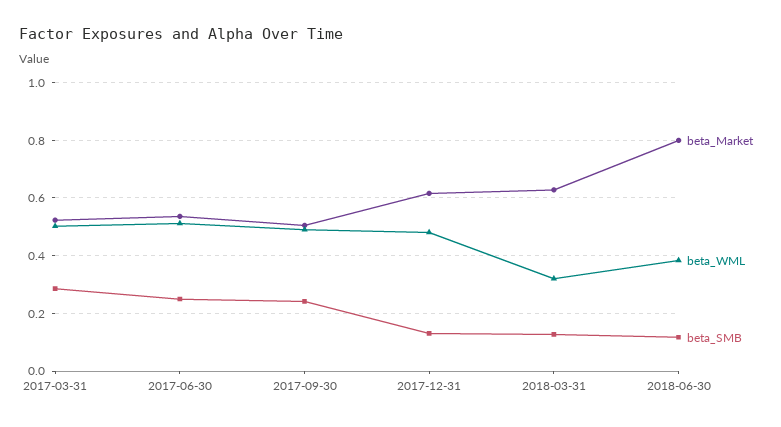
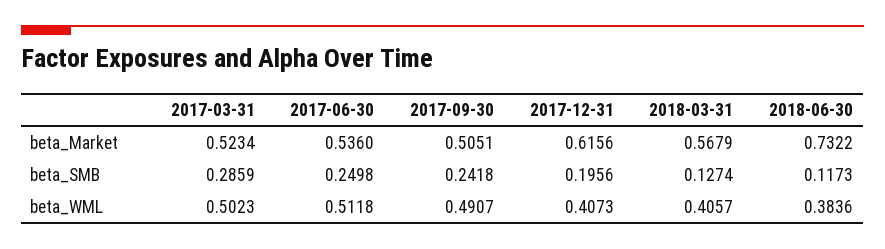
beta_WML, 2017-12-31: 0.475 -> 0.4073
beta_SMB, 2017-12-31: 0.125 -> 0.1956
beta_Market, 2018-03-31: 0.625 -> 0.5679
beta_WML, 2018-03-31: 0.325 -> 0.4057
beta_Market, 2018-06-30: 0.8 -> 0.7322

